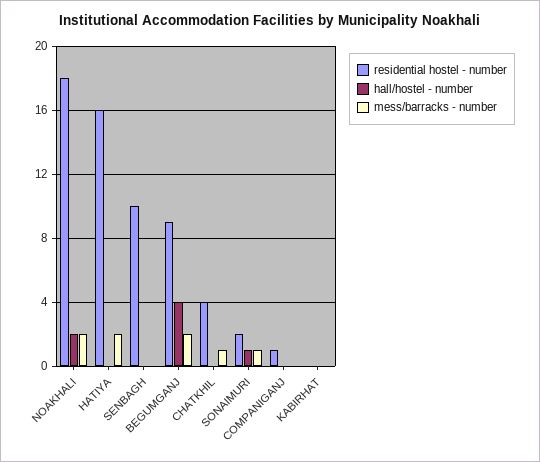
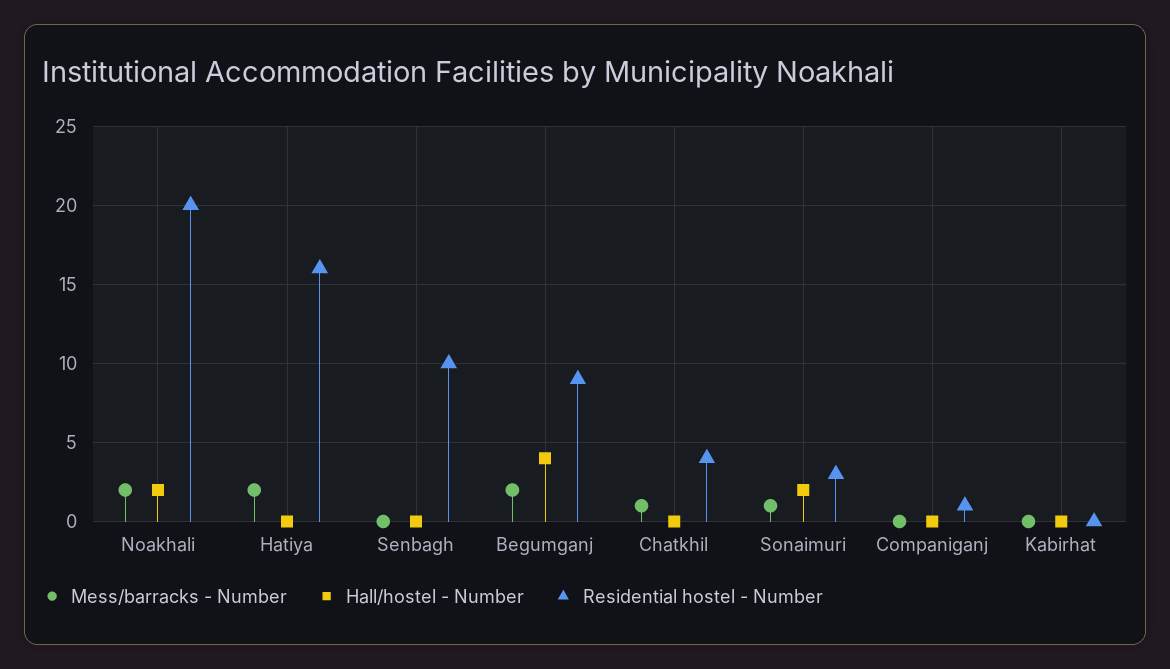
residential hostel - number, NOAKHALI: 18 -> 20
residential hostel - number, SONAIMURI: 2 -> 3
hall/hostel - number, SONAIMURI: 1 -> 2

